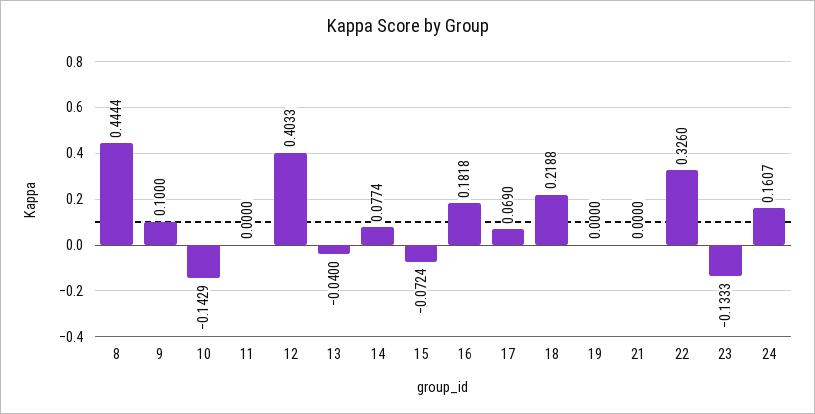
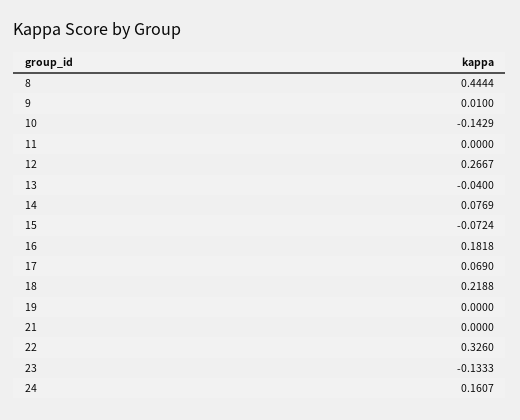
9: 0.1 -> 0.01
12: 0.4033 -> 0.2667
14: 0.0774 -> 0.0769

